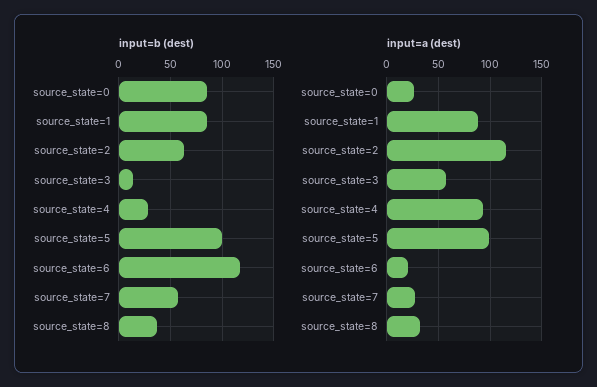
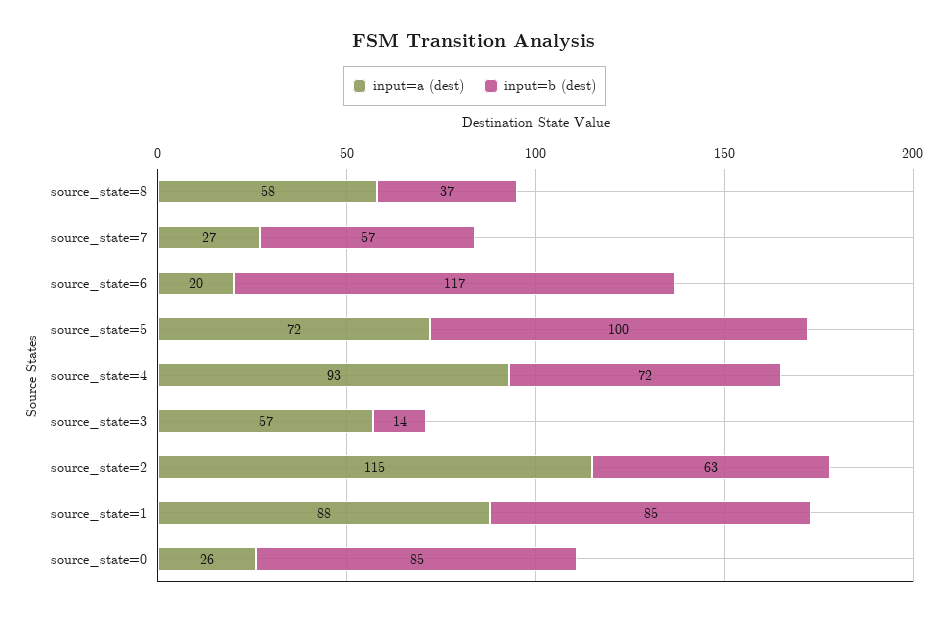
input=b (dest), source_state=4: 30 -> 72
input=a (dest), source_state=5: 100 -> 72
input=a (dest), source_state=8: 30 -> 58

